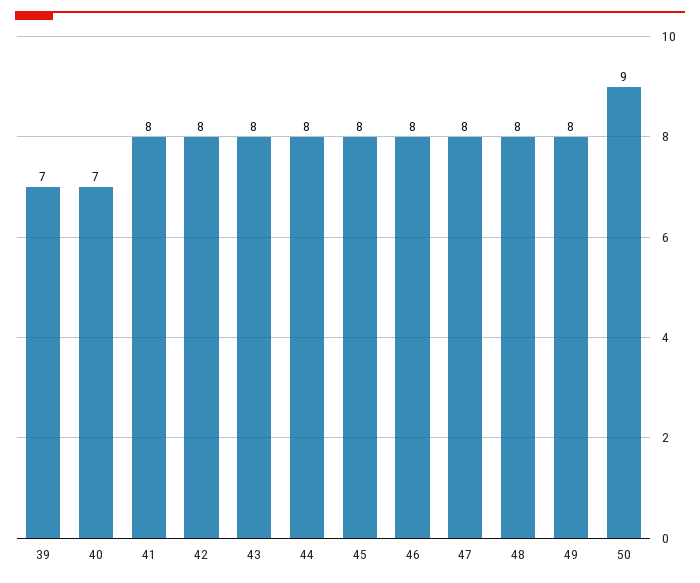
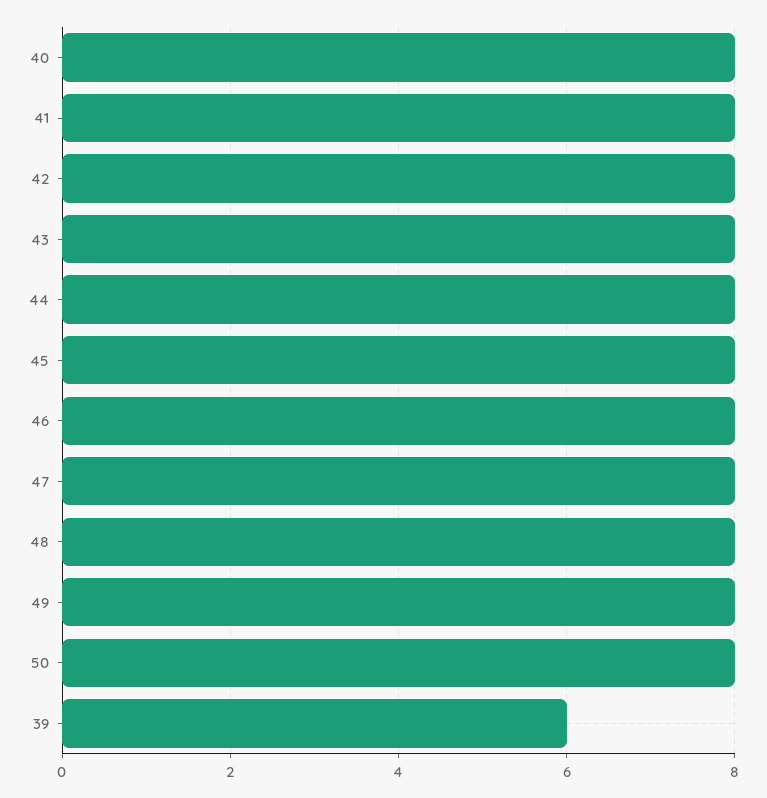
39: 7 -> 6
40: 7 -> 8
50: 9 -> 8

